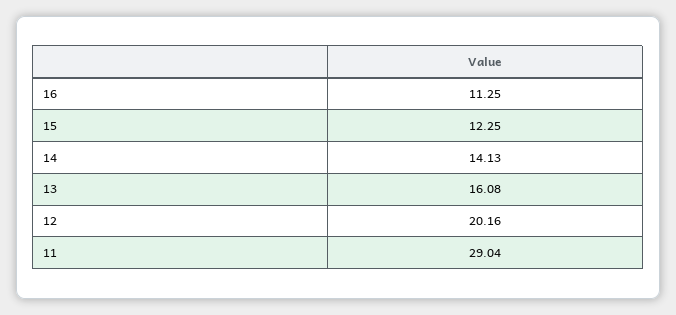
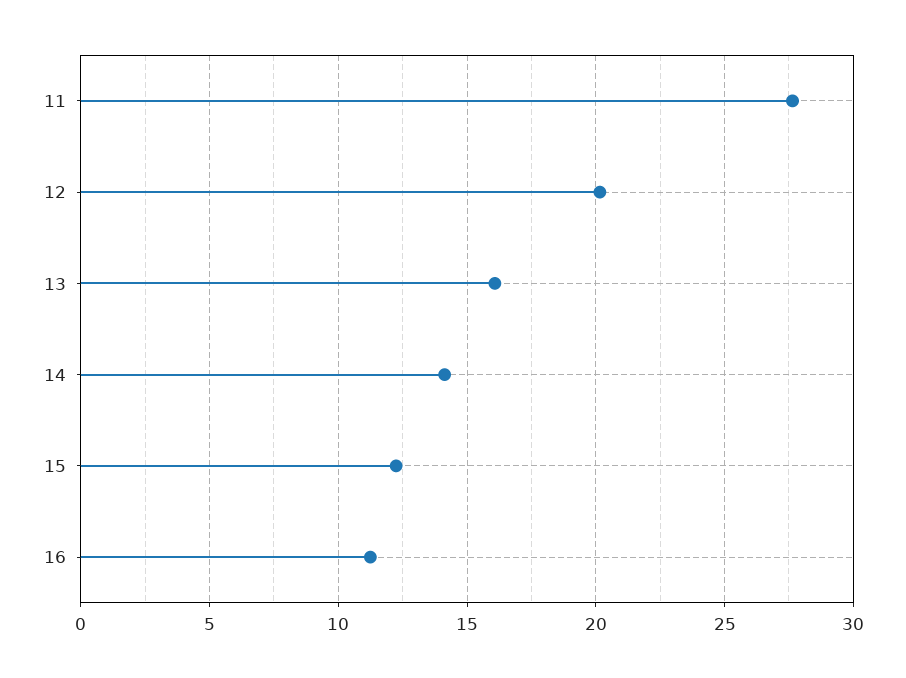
11: 29.04 -> 27.5

